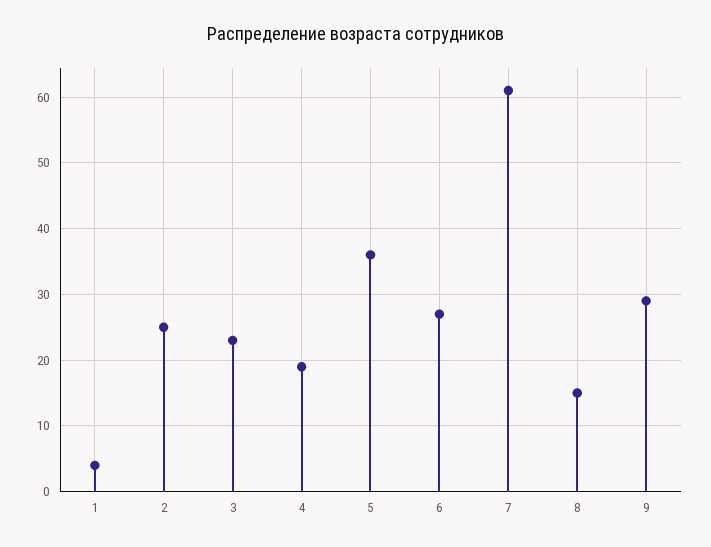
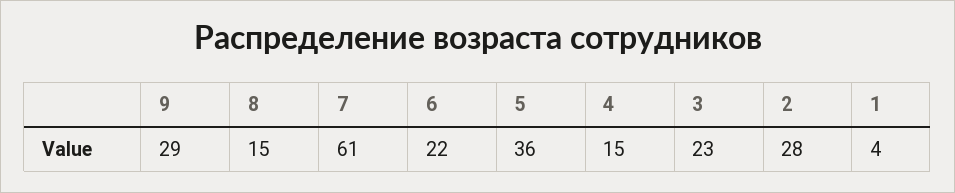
2: 25 -> 28
4: 19 -> 15
6: 27 -> 22

